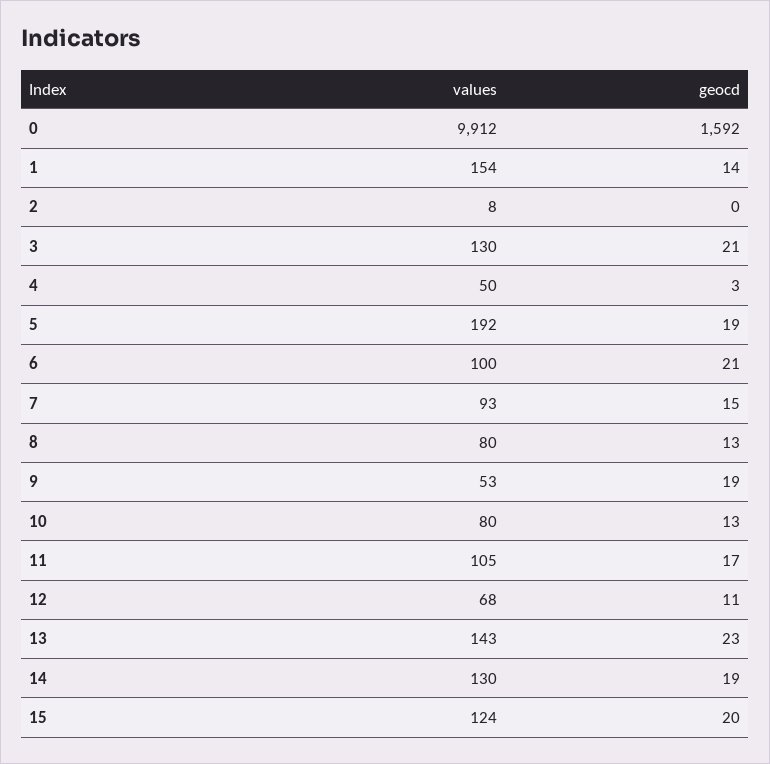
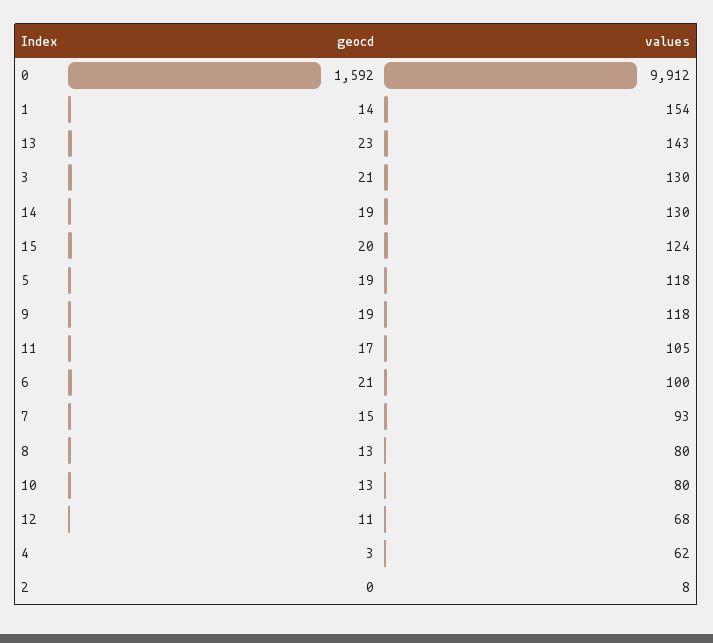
values, 4: 50 -> 62
values, 5: 192 -> 118
values, 9: 53 -> 118

